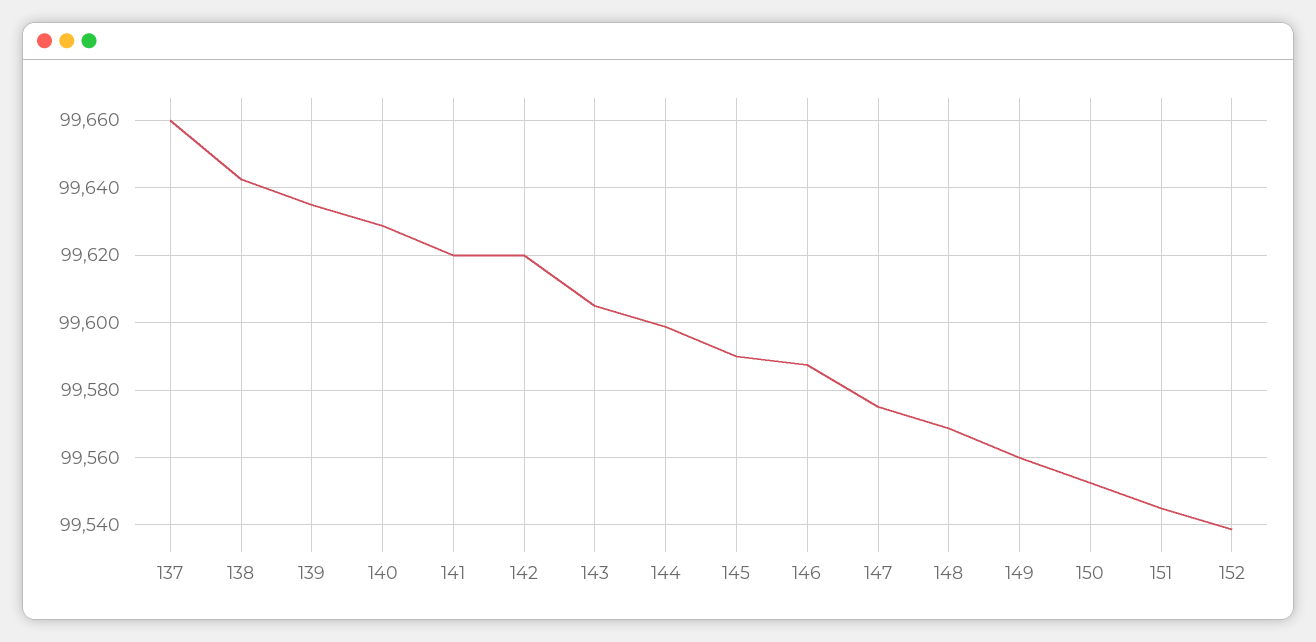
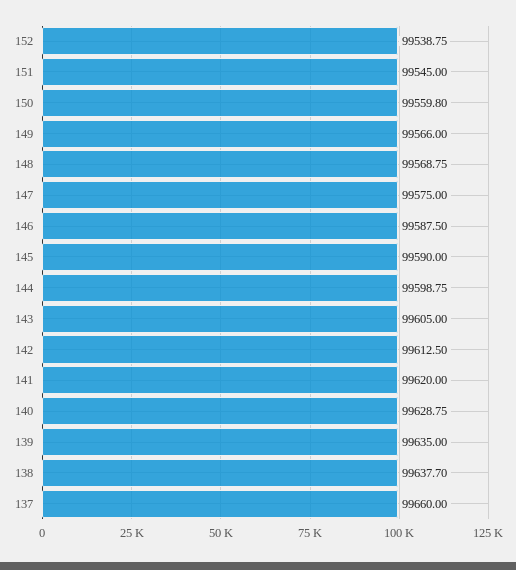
138: 99642 -> 99637.7
142: 99620 -> 99612.5
149: 99560 -> 99566
150: 99552 -> 99559.8

